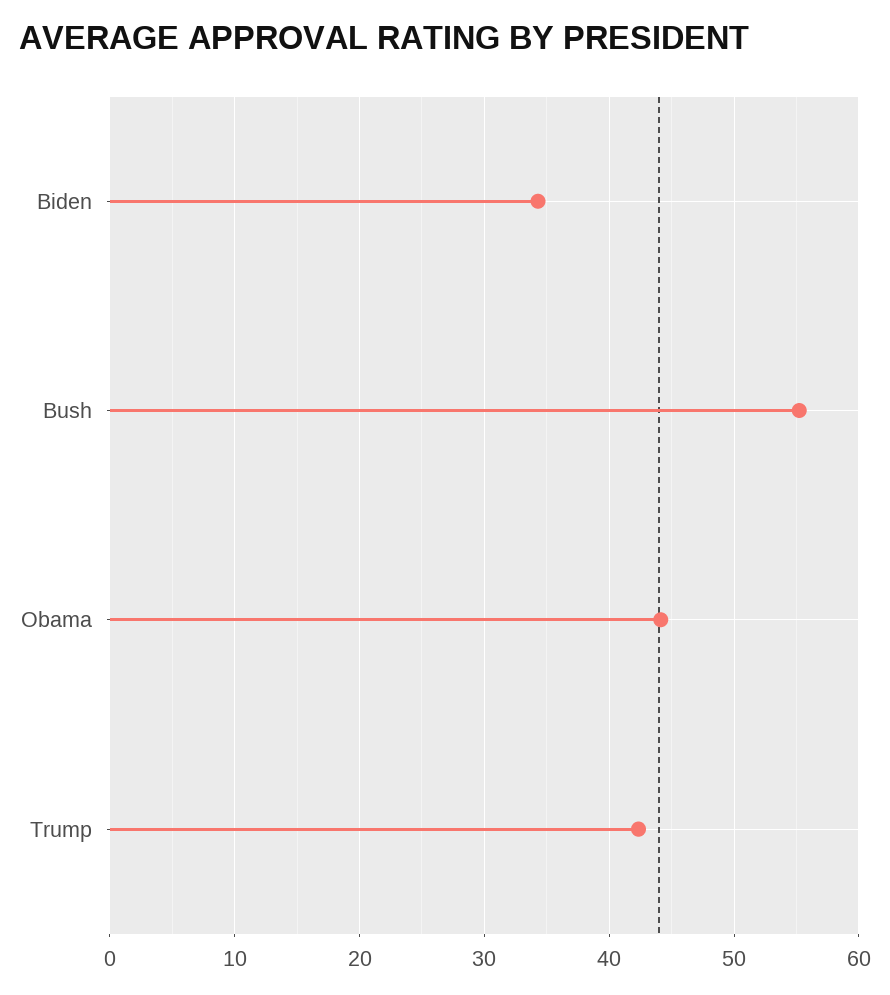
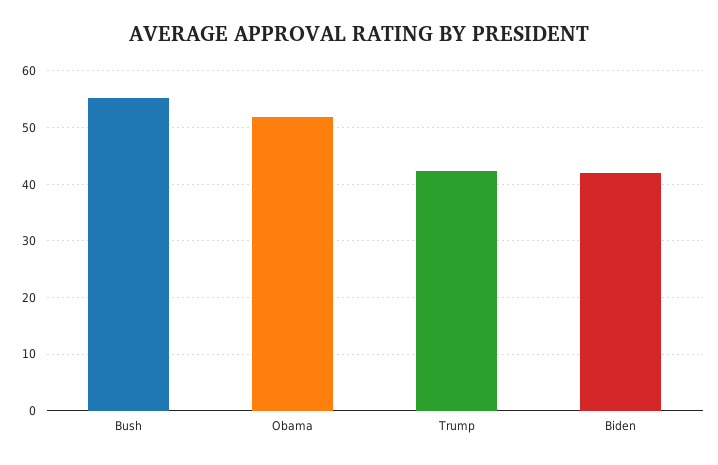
Biden: 34 -> 42
Obama: 44 -> 52

